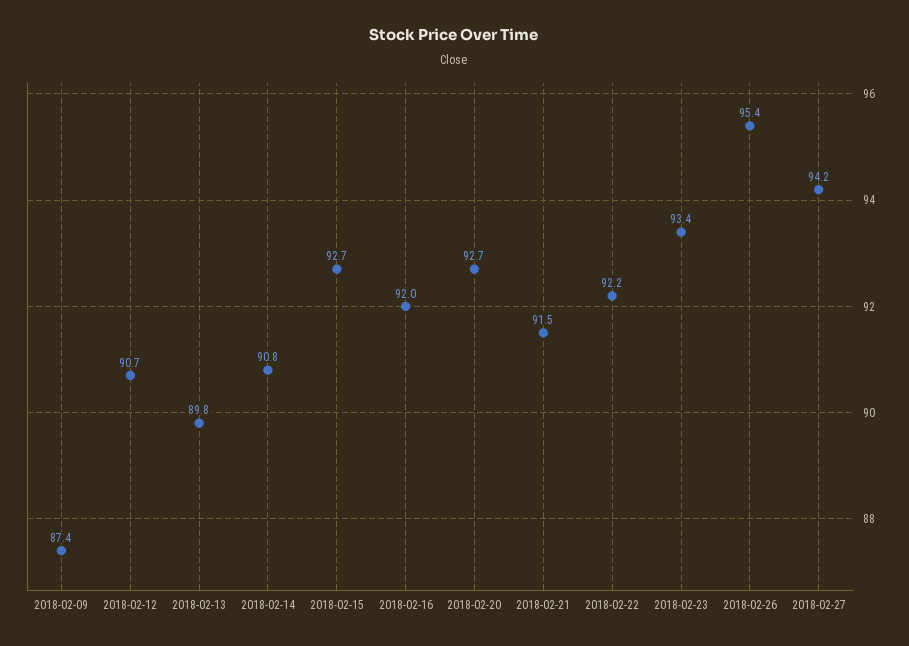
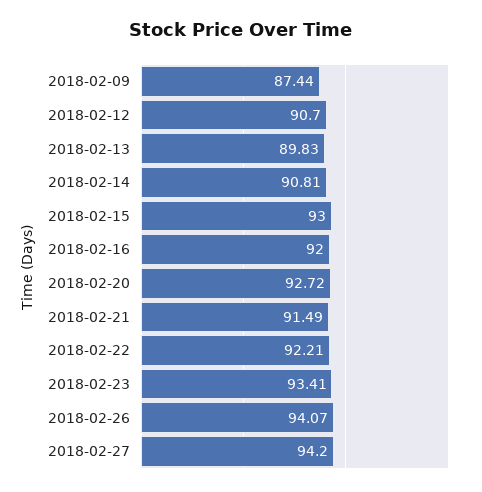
2018-02-15: 92.7 -> 93
2018-02-26: 95.4 -> 94.07

